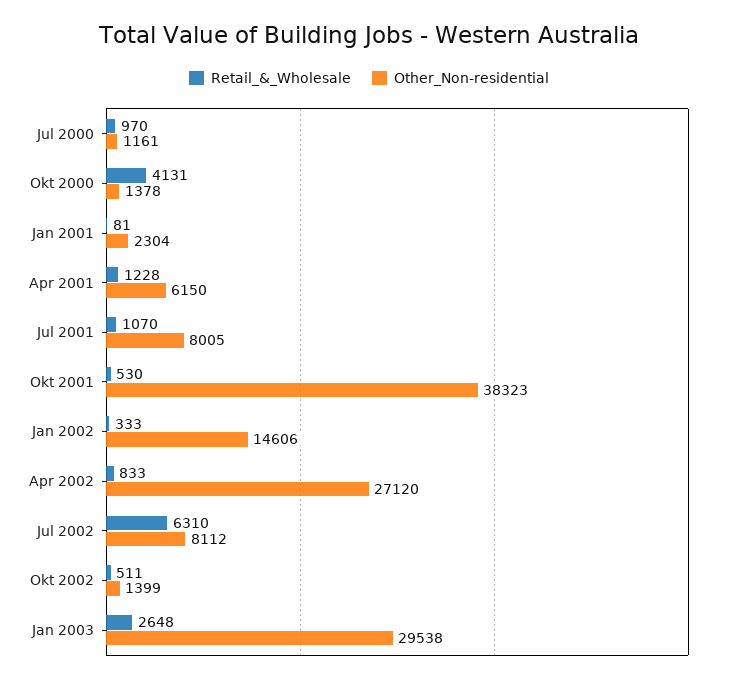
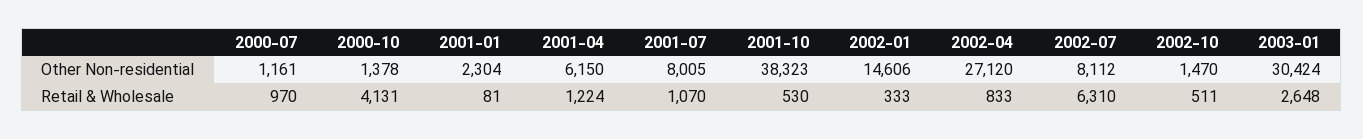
Retail_&_Wholesale, Apr 2001: 1228 -> 1224
Other_Non-residential, Okt 2002: 1399 -> 1470
Other_Non-residential, Jan 2003: 29538 -> 30424

